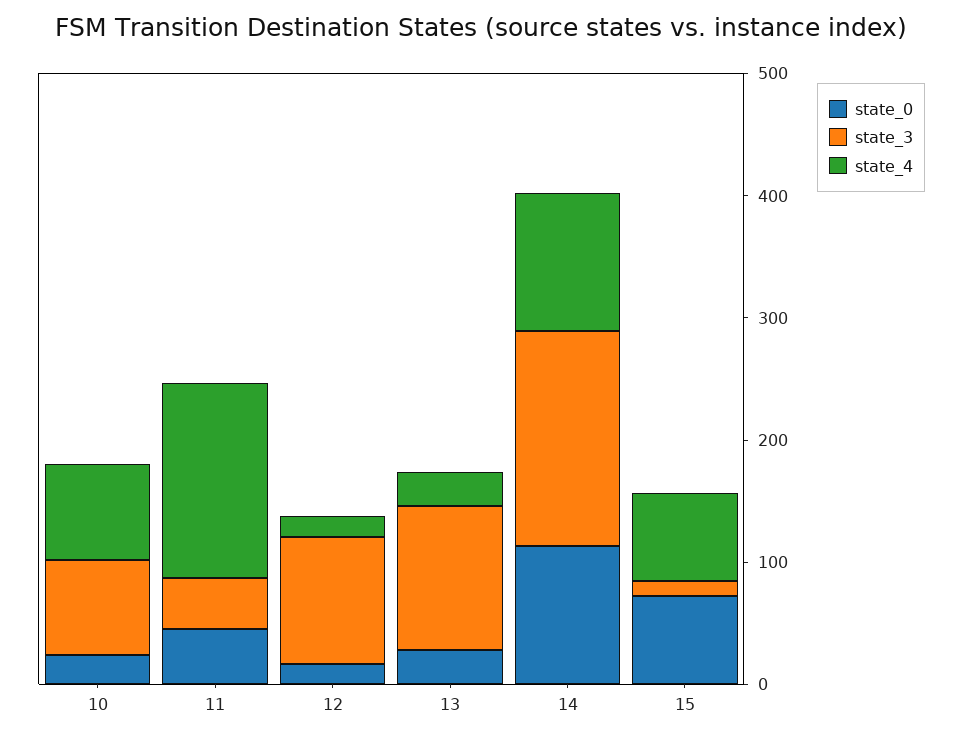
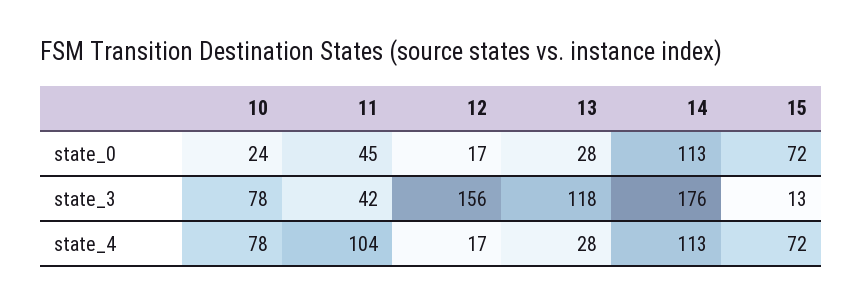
state_4, 11: 160 -> 104
state_3, 12: 100 -> 156

